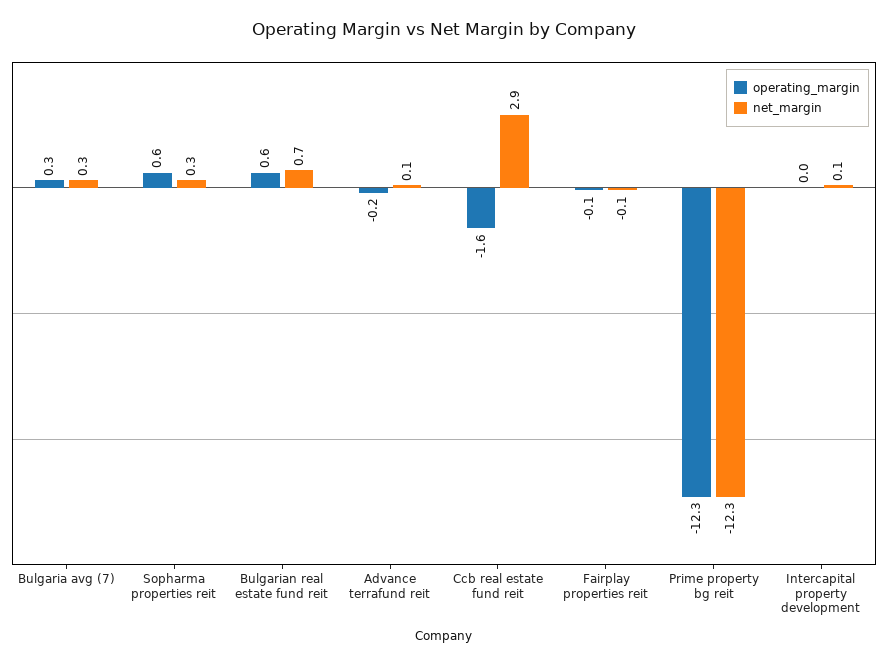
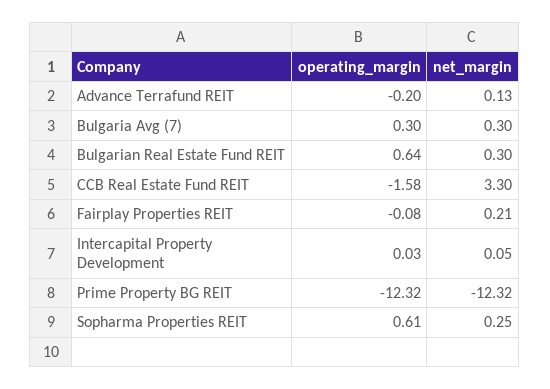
net_margin, Bulgarian real estate fund reit: 0.7 -> 0.3
net_margin, Ccb real estate fund reit: 2.9 -> 3.3
net_margin, Fairplay properties reit: -0.1 -> 0.21

